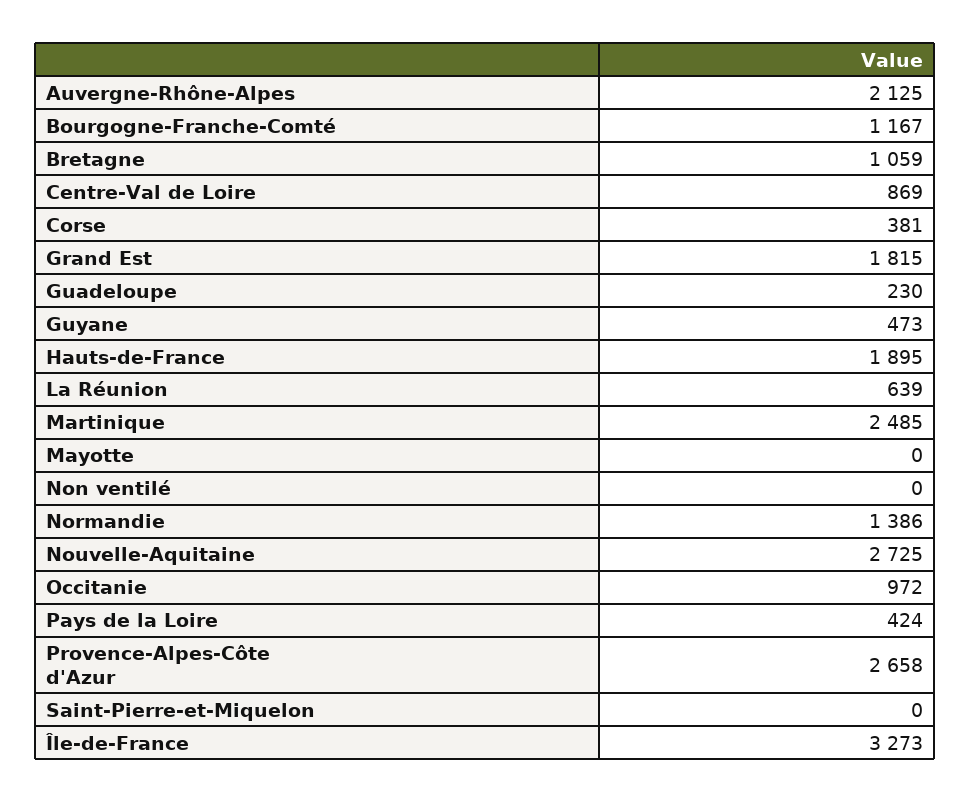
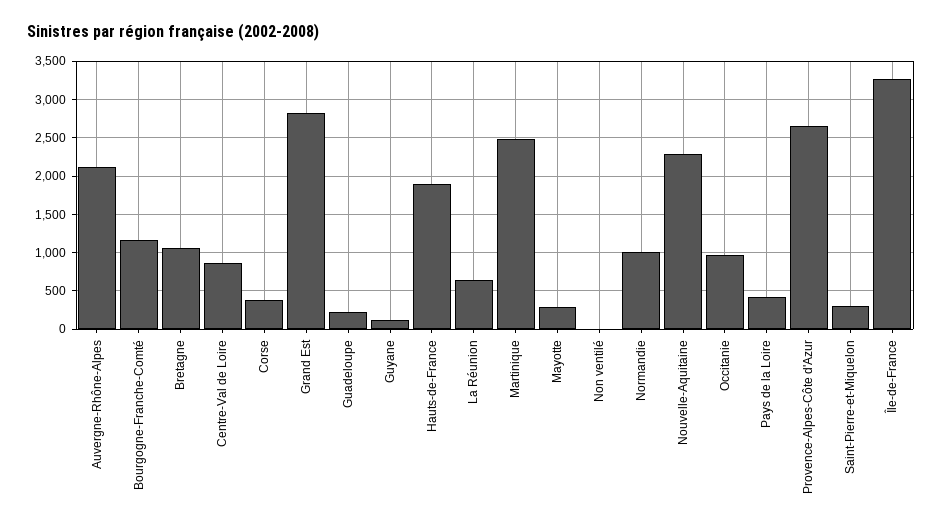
Grand Est: 1815 -> 2800
Guyane: 473 -> 100
Mayotte: 0 -> 300
Normandie: 1386 -> 1000
Nouvelle-Aquitaine: 2725 -> 2300
Saint-Pierre-et-Miquelon: 0 -> 300

